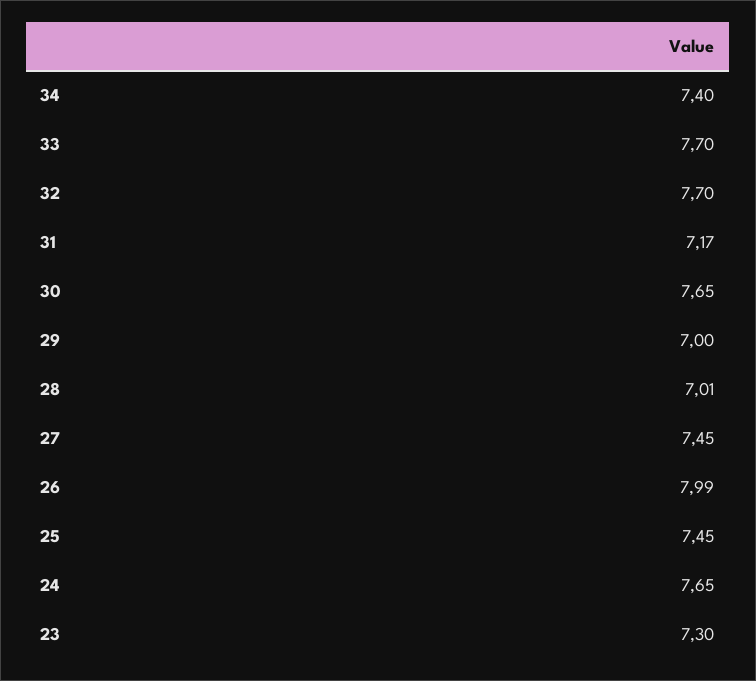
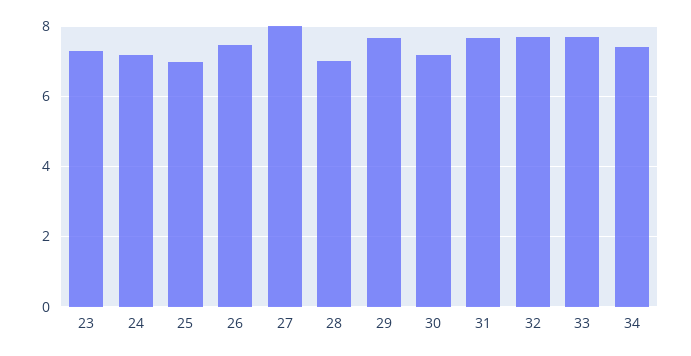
31: 7.17 -> 7.6
30: 7.65 -> 7.2
29: 7 -> 7.6
27: 7.45 -> 8
26: 7.99 -> 7.4
25: 7.45 -> 7
24: 7.65 -> 7.2

